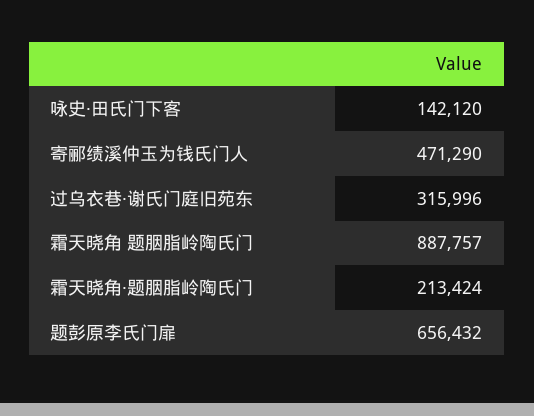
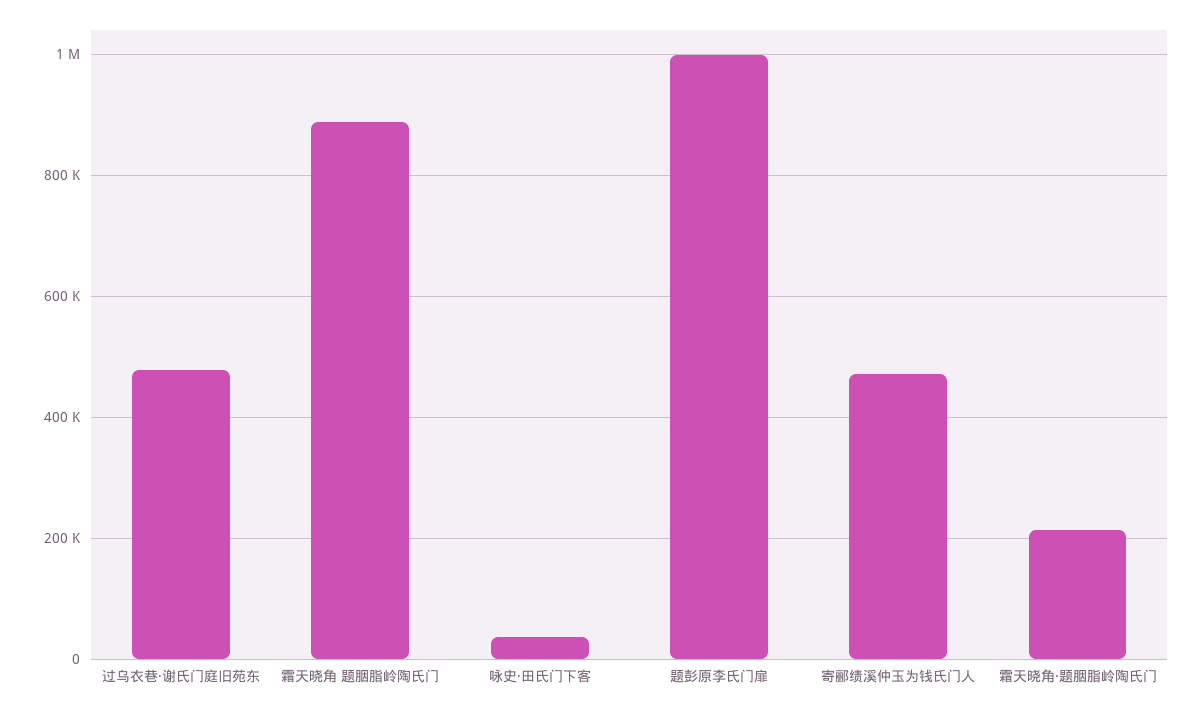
咏史·田氏门下客: 142120 -> 40000
过乌衣巷·谢氏门庭旧苑东: 315996 -> 480000
题彭原李氏门扉: 656432 -> 1000000

